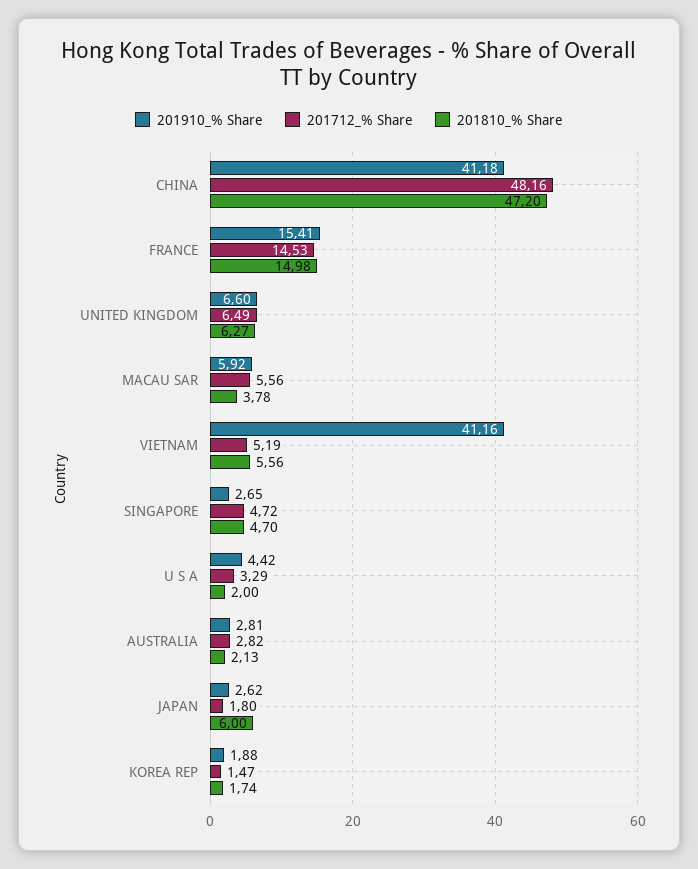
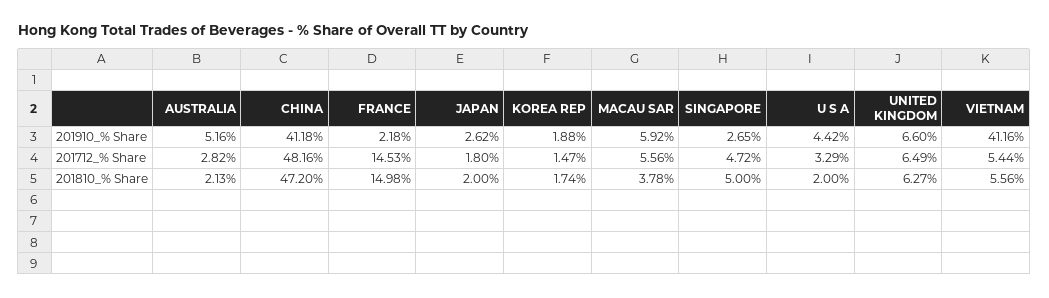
201910_% Share, FRANCE: 15.41 -> 2.18
201712_% Share, VIETNAM: 5.19 -> 5.44
201810_% Share, SINGAPORE: 4.7 -> 5
201910_% Share, AUSTRALIA: 2.81 -> 5.16
201810_% Share, JAPAN: 6 -> 2

